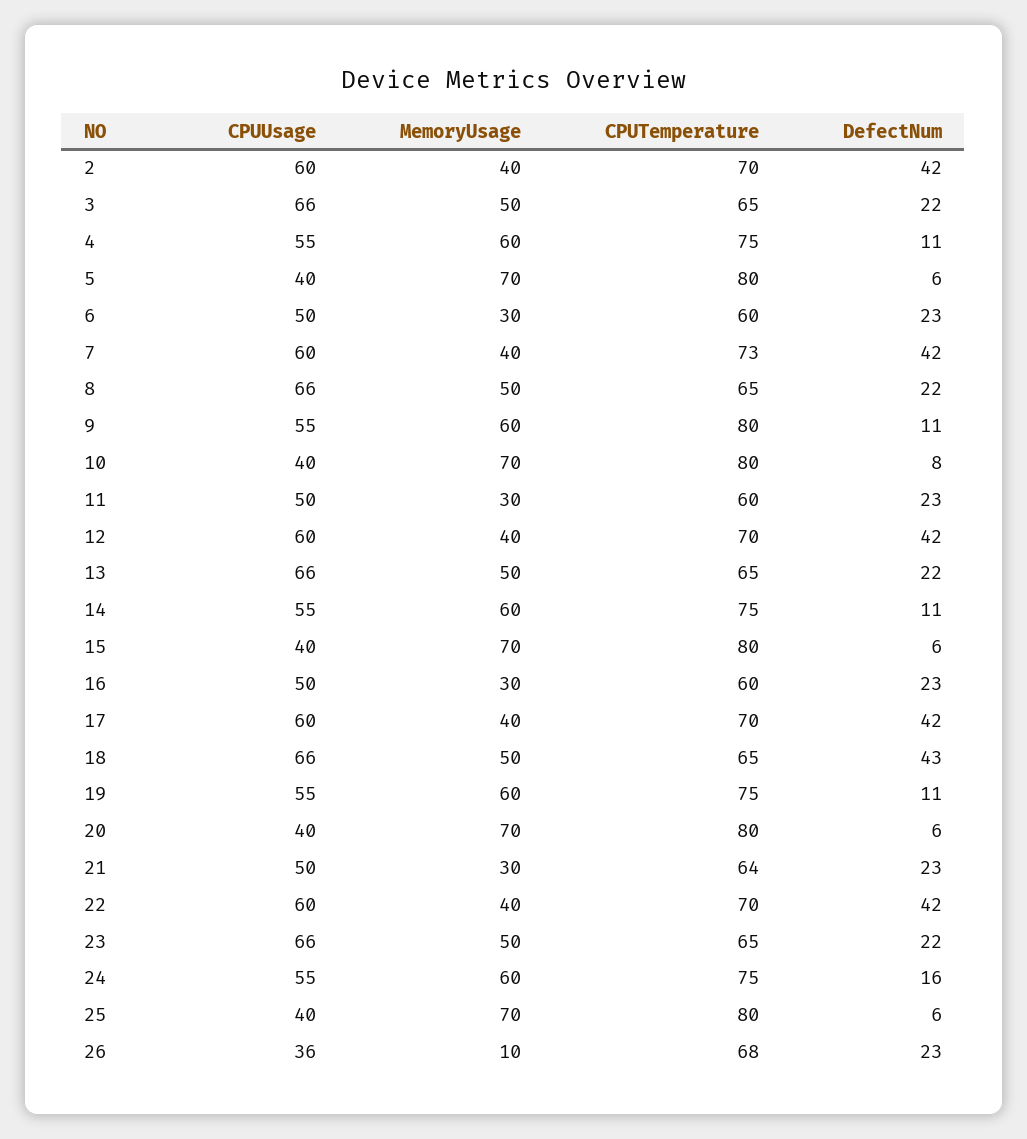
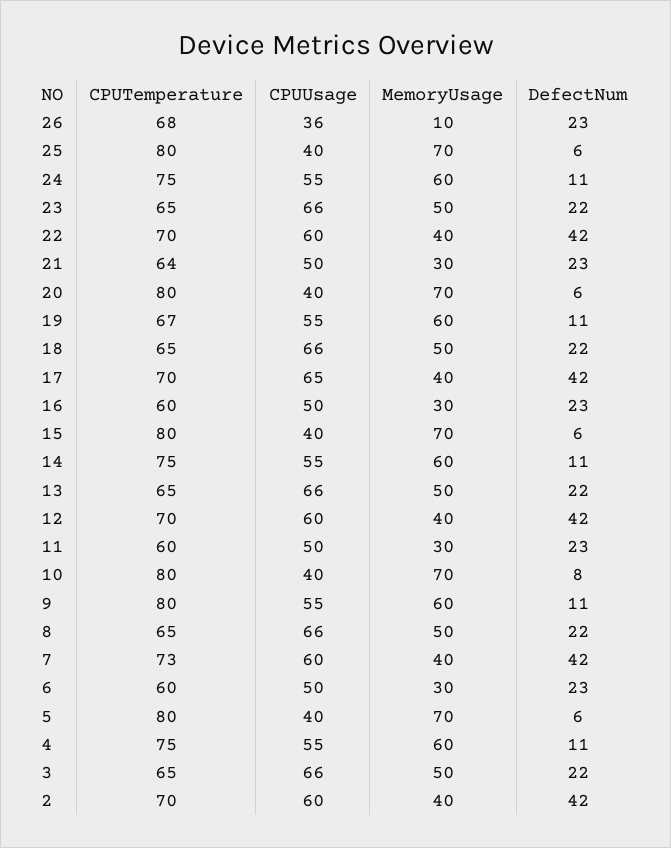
CPUUsage, 17: 60 -> 65
DefectNum, 18: 43 -> 22
CPUTemperature, 19: 75 -> 67
DefectNum, 24: 16 -> 11

